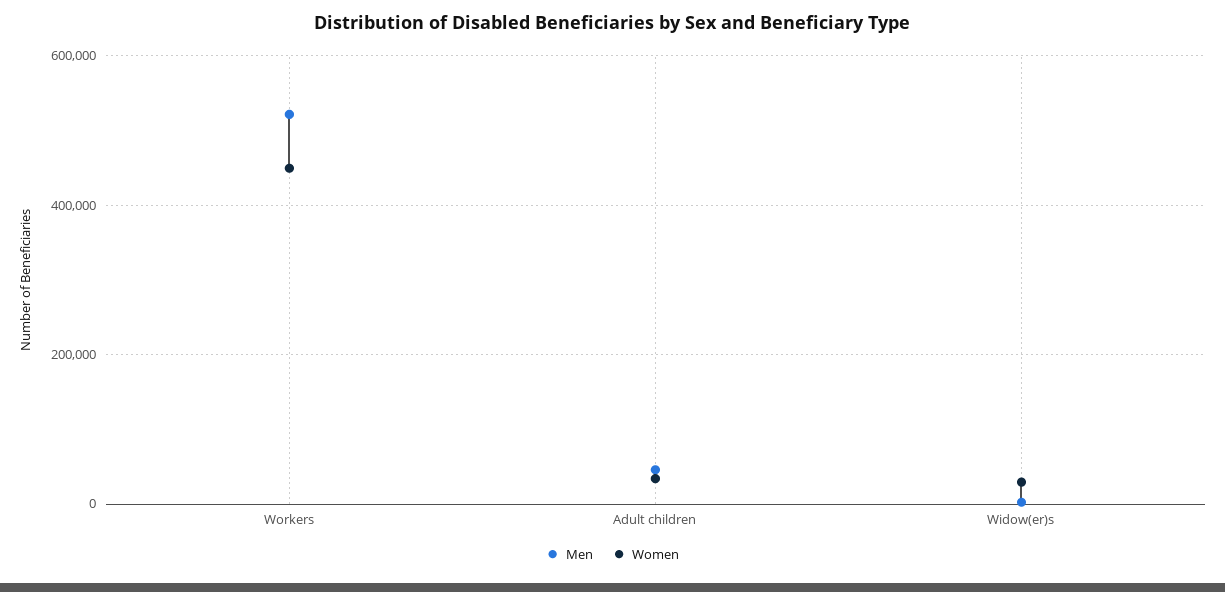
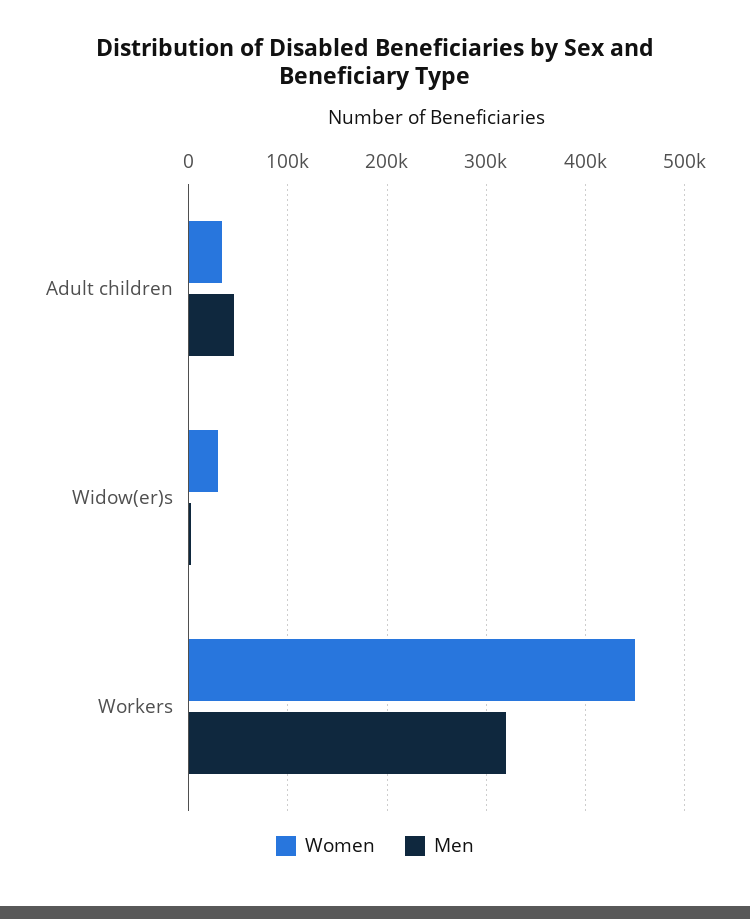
Men, Workers: 520000 -> 320000

